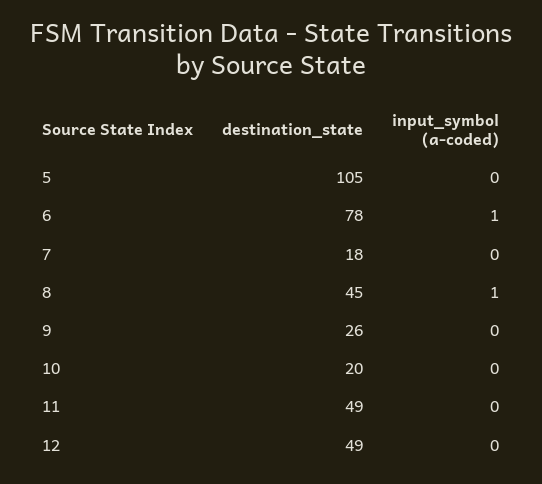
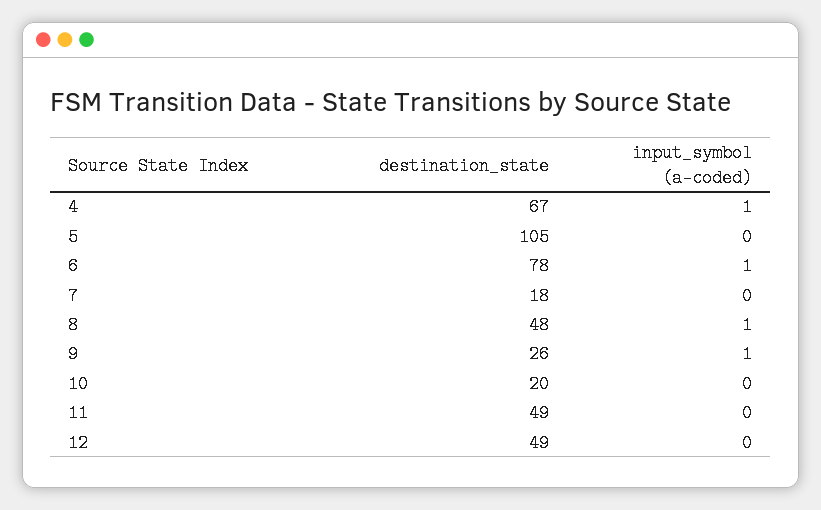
destination_state, 8: 45 -> 48
input_symbol (a-coded), 9: 0 -> 1
destination_state, 4: none -> 67
input_symbol (a-coded), 4: none -> 1

